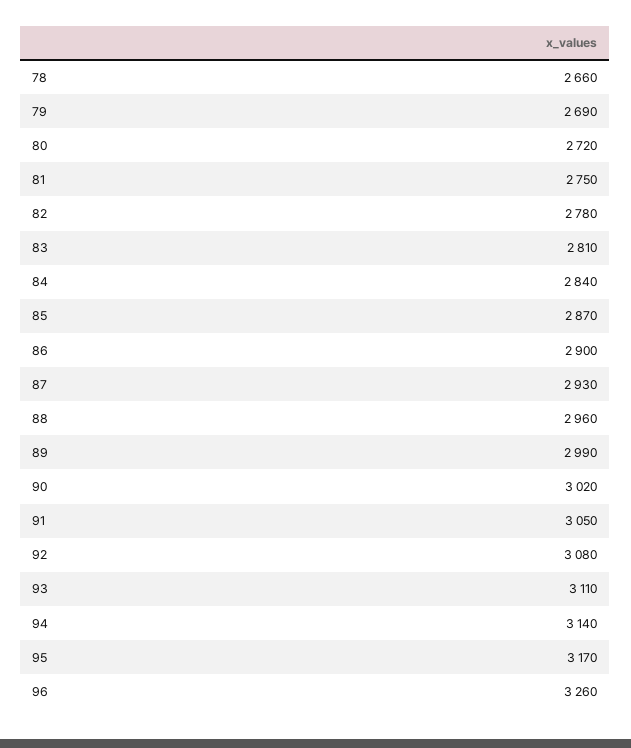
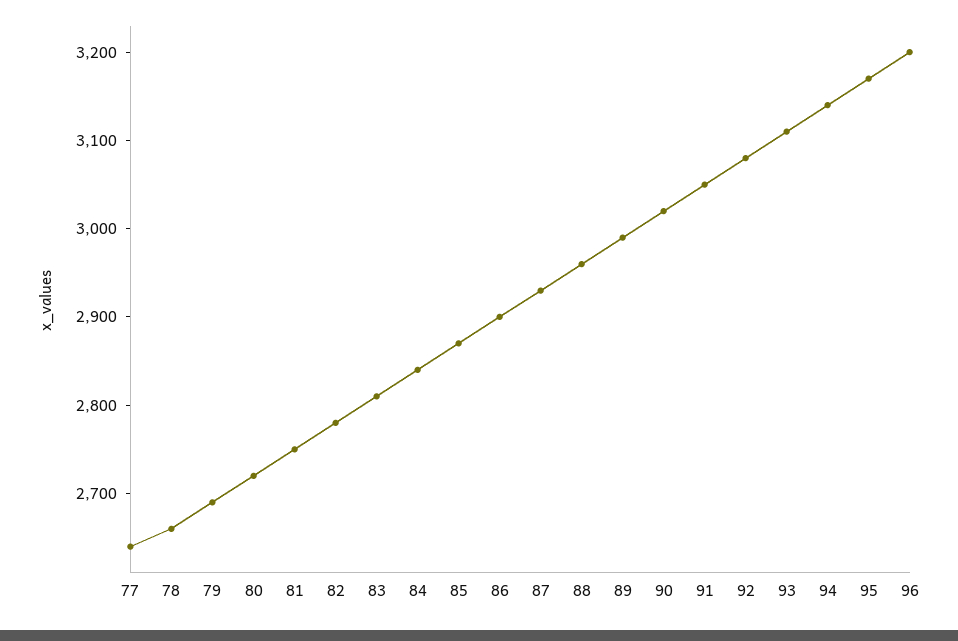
96: 3260 -> 3200
77: none -> 2640

